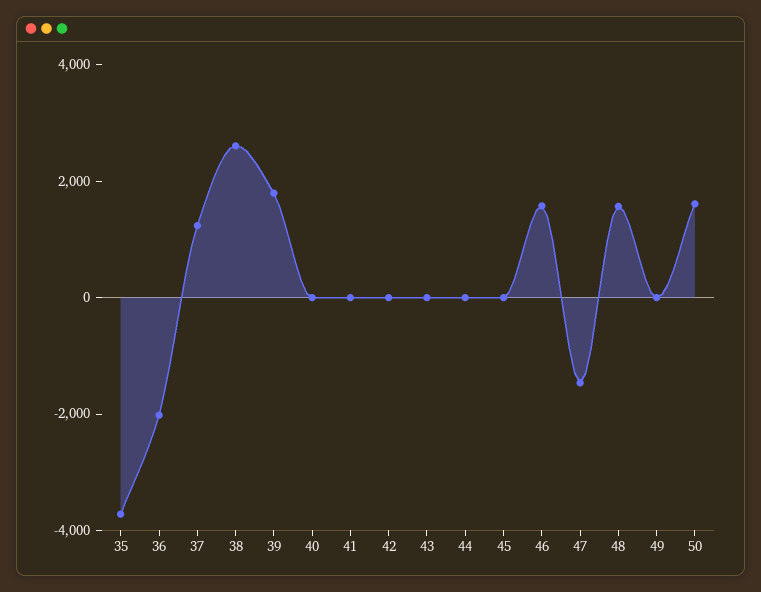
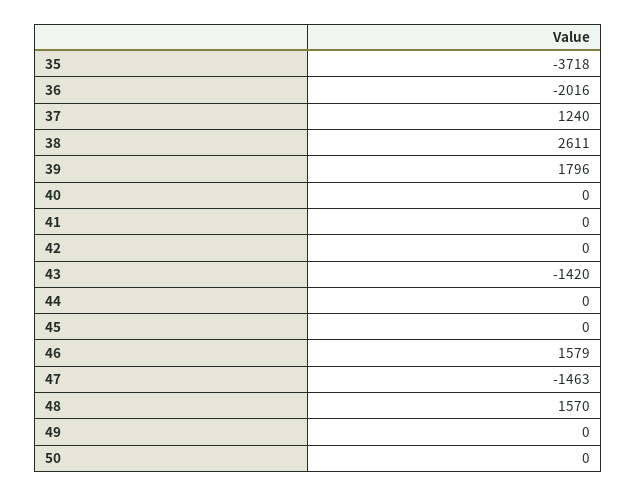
43: 0 -> -1420
50: 1500 -> 0

